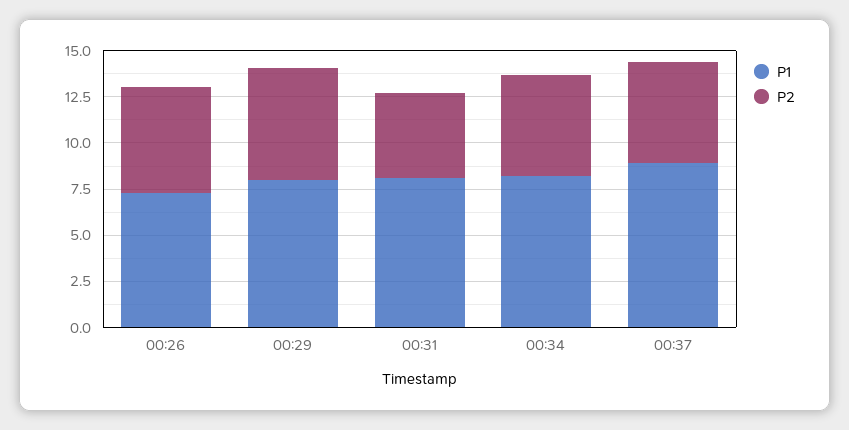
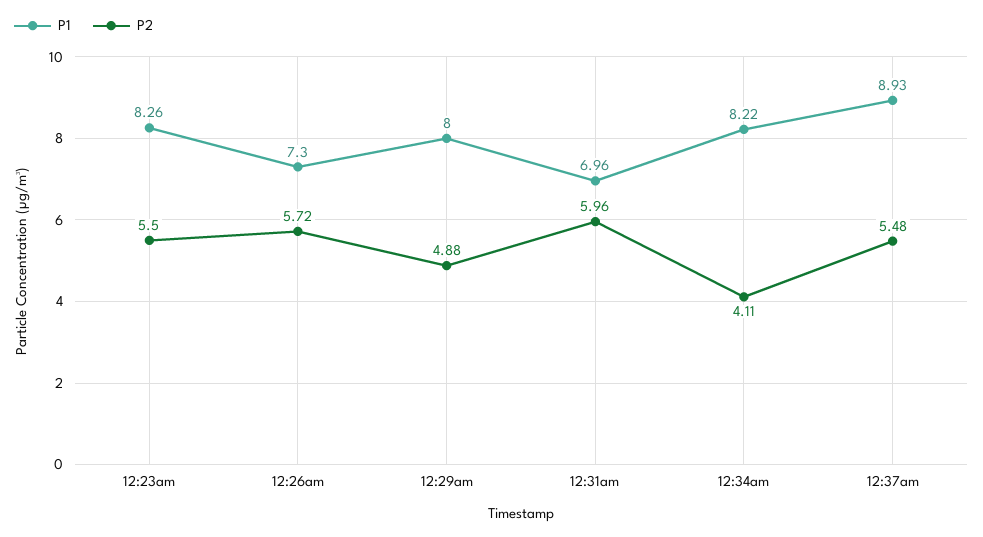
P2, 00:29: 6 -> 4.88
P1, 00:31: 8 -> 6.96
P2, 00:31: 4.5 -> 5.96
P2, 00:34: 5.5 -> 4.11
P1, 12:23am: none -> 8.26
P2, 12:23am: none -> 5.5

